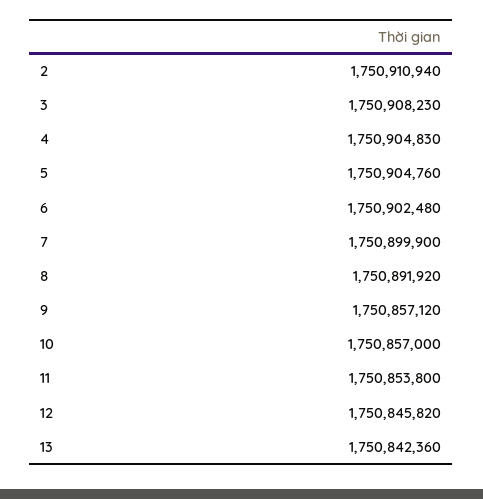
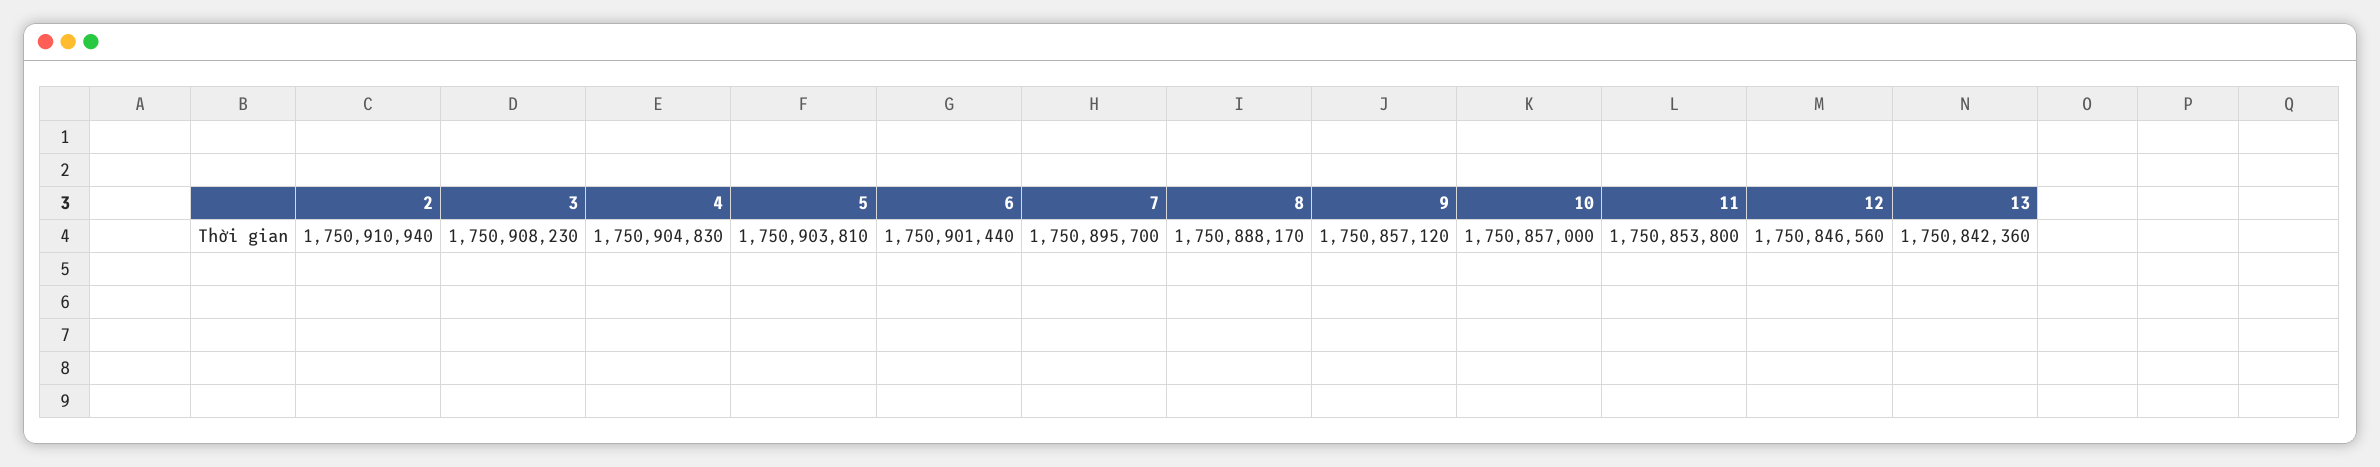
5: 1750904760 -> 1750903810
6: 1750902480 -> 1750901440
7: 1750899900 -> 1750895700
8: 1750891920 -> 1750888170
12: 1750845820 -> 1750846560

